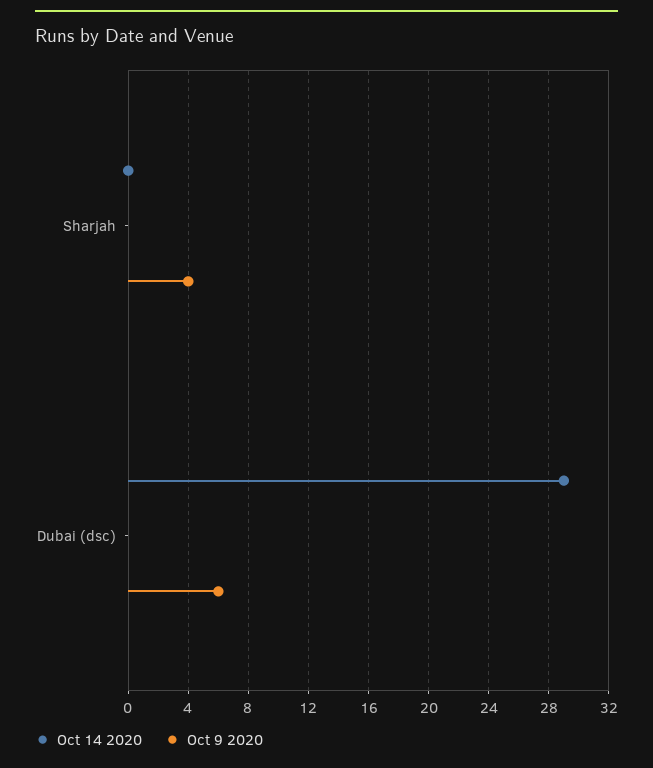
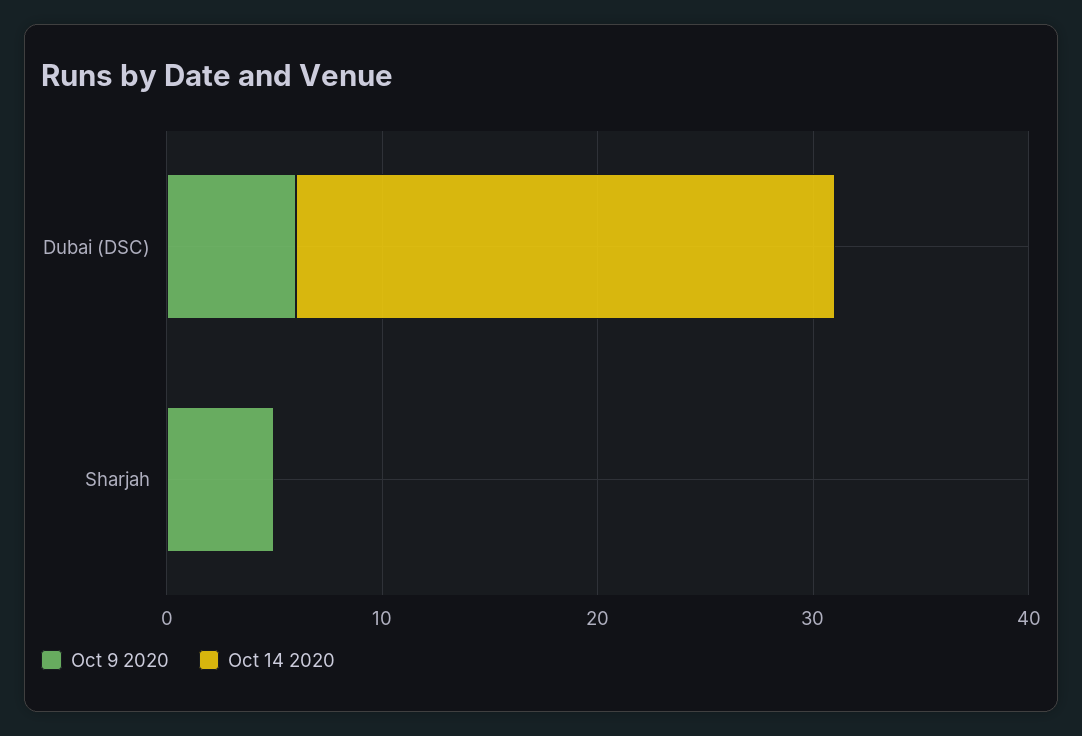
Oct 9 2020, Sharjah: 4 -> 5
Oct 14 2020, Dubai (dsc): 29 -> 25

